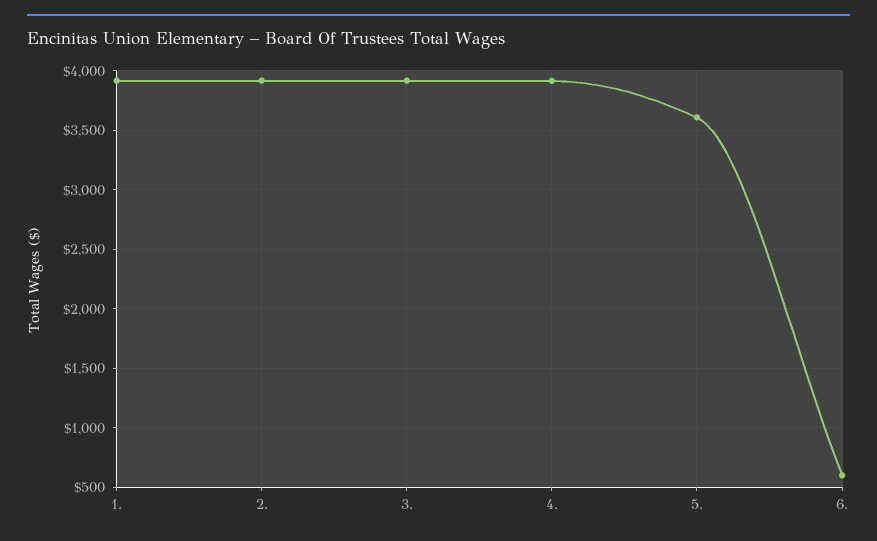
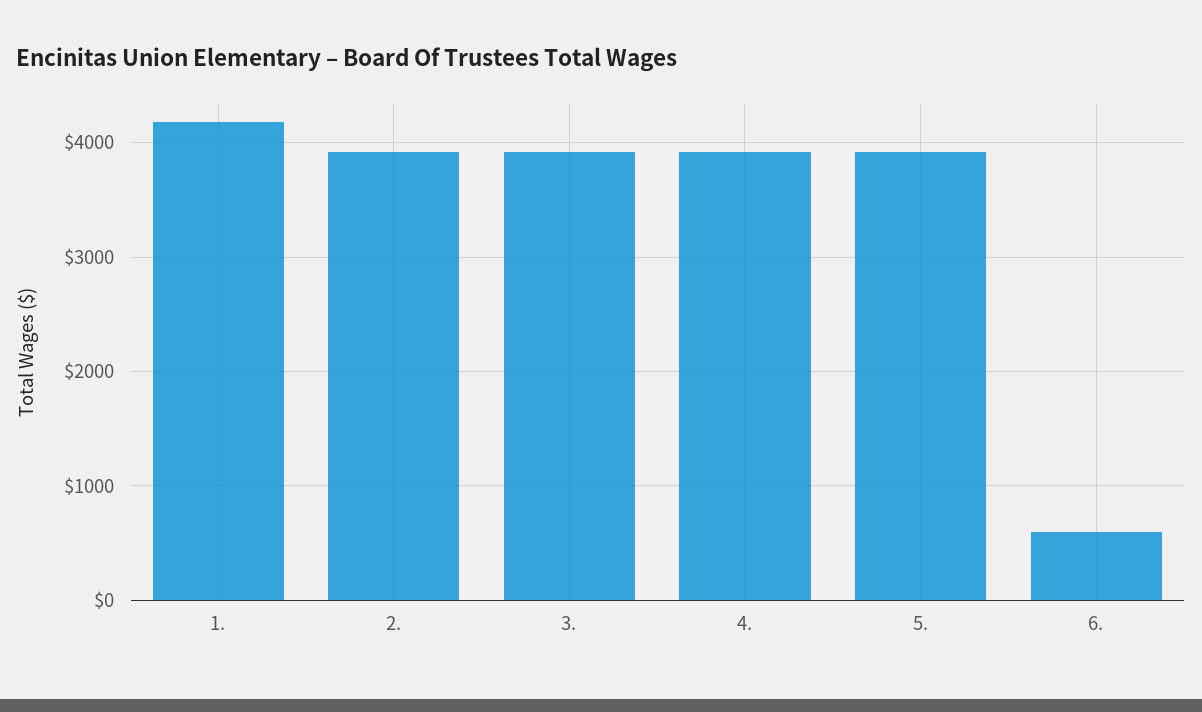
1.: 3900 -> 4200
5.: 3600 -> 3900

